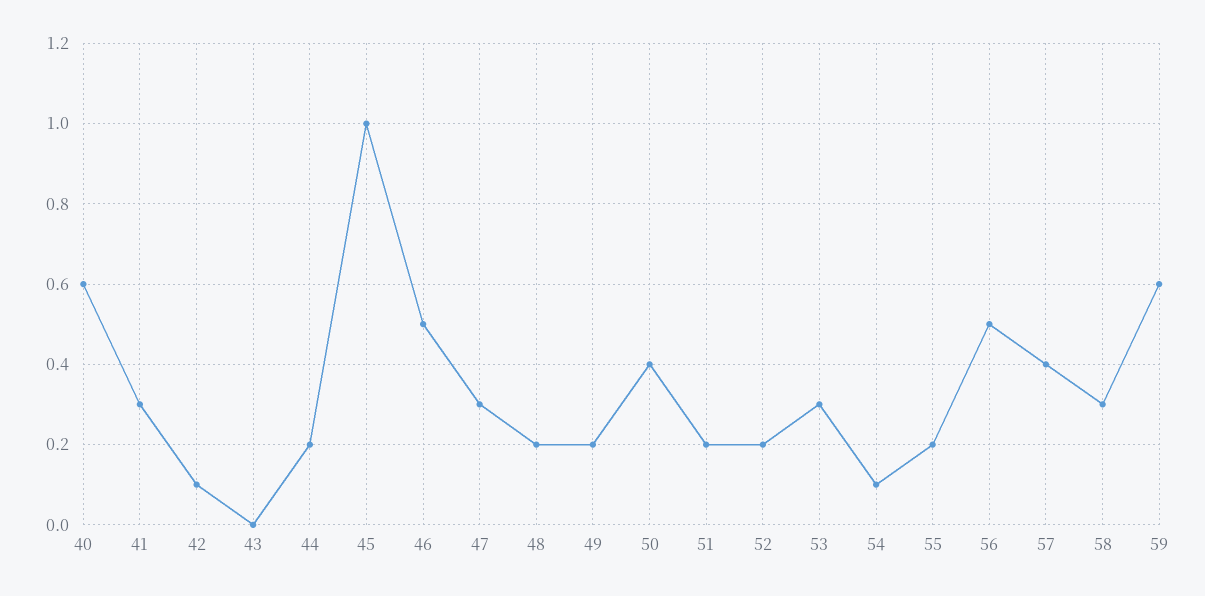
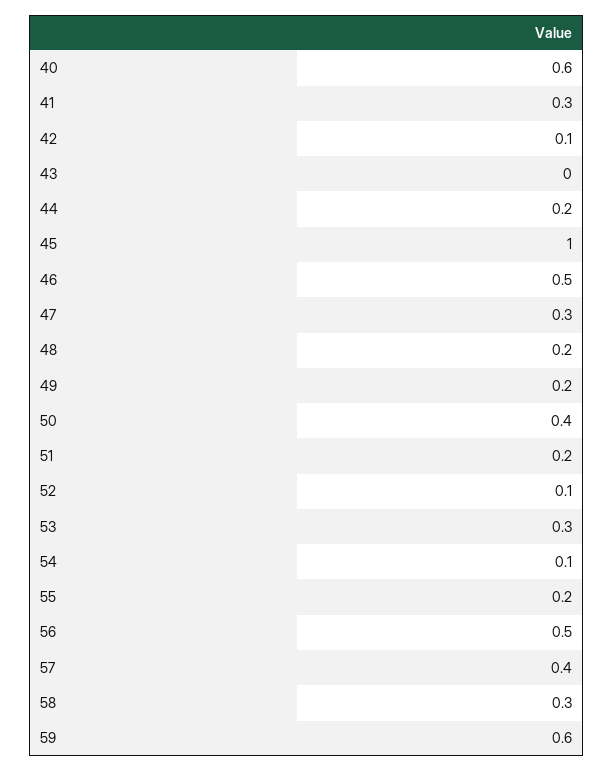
52: 0.2 -> 0.1

